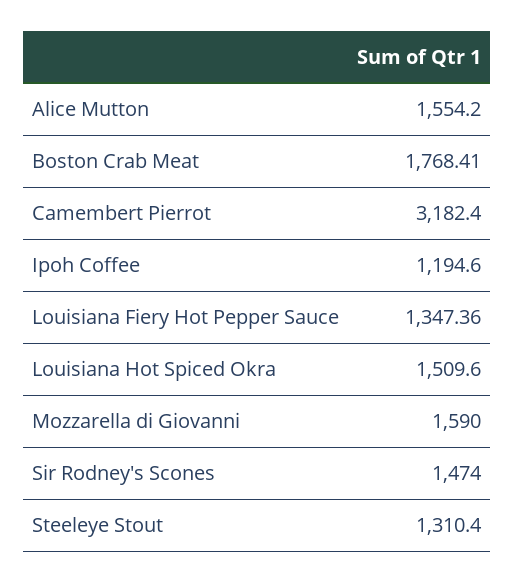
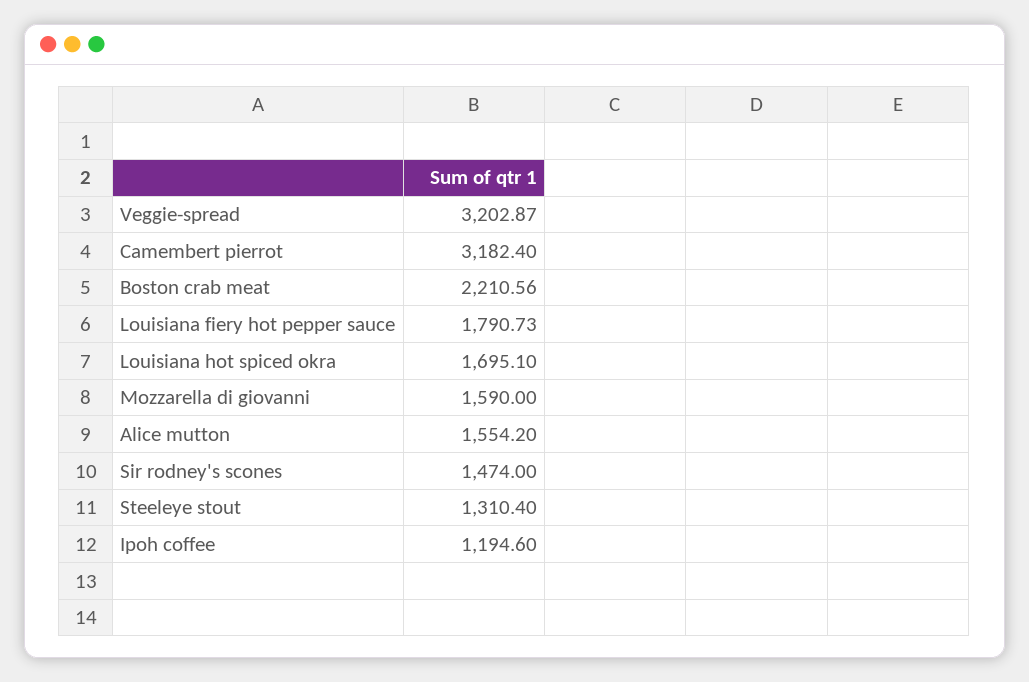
Boston Crab Meat: 1768.41 -> 2210.56
Louisiana Fiery Hot Pepper Sauce: 1347.36 -> 1790.73
Louisiana Hot Spiced Okra: 1509.6 -> 1695.1
Veggie-spread: none -> 3202.87

